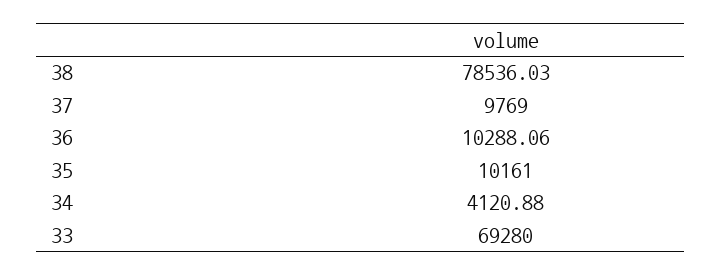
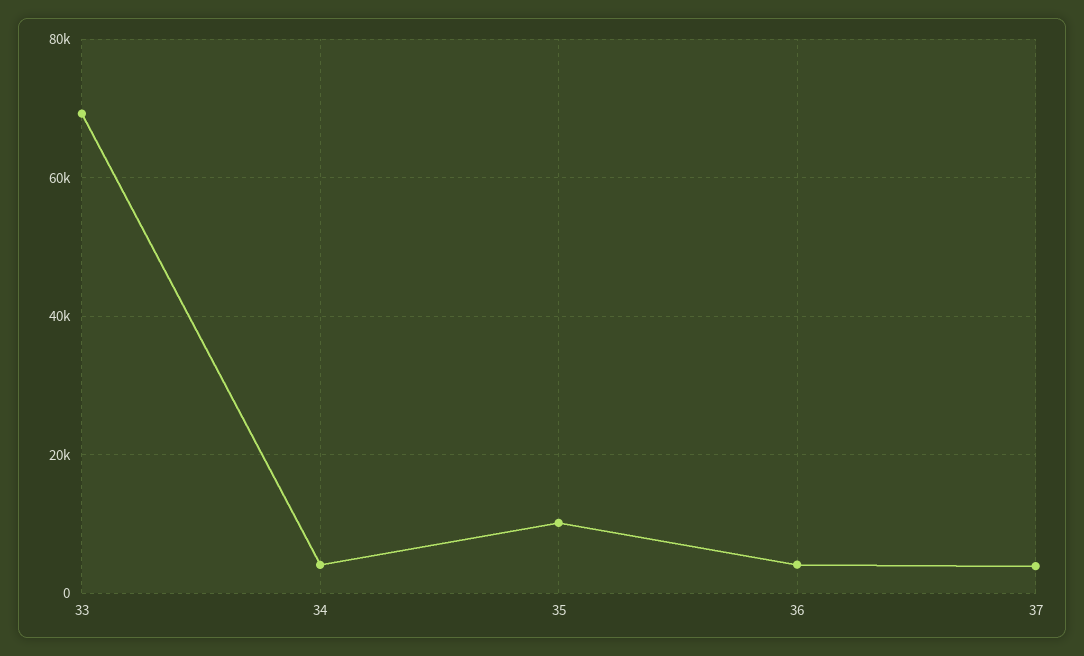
38: 78536.03 -> none
37: 9769 -> 4000
36: 10288.06 -> 4000

